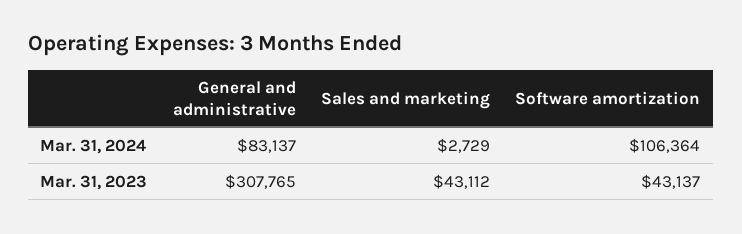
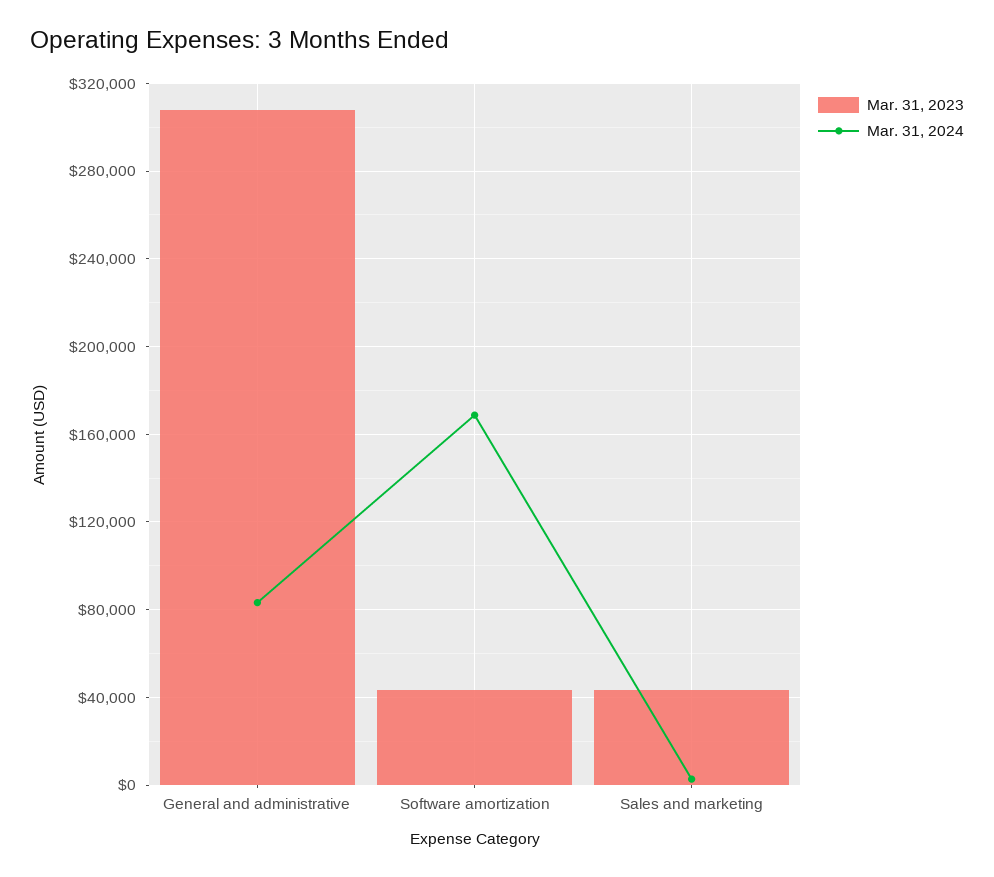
Mar. 31, 2024, Software amortization: 106364 -> 170000

